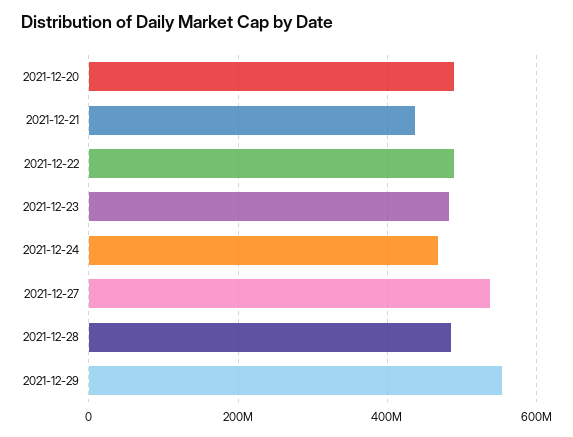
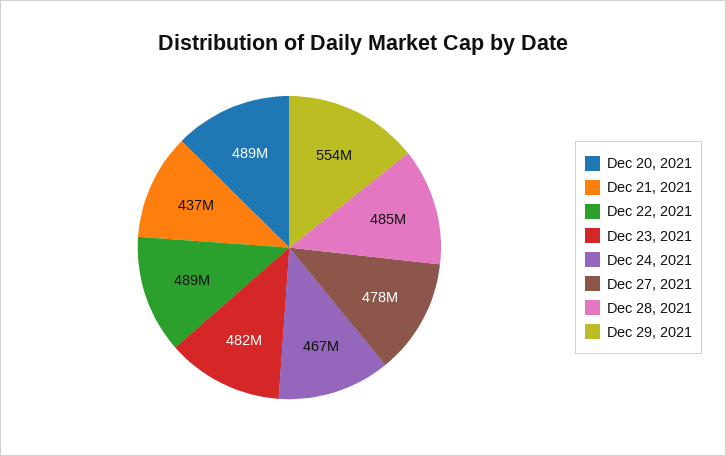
2021-12-27: 540000000 -> 478000000

